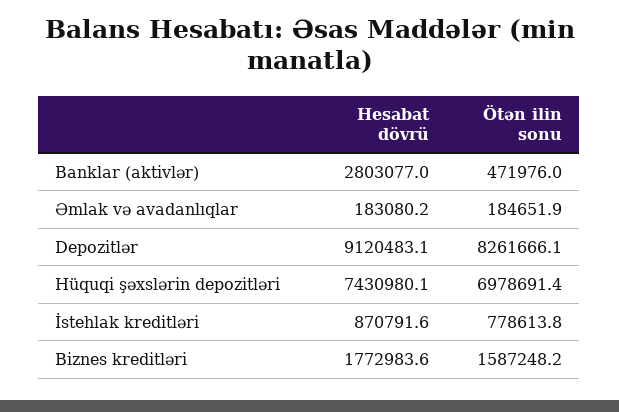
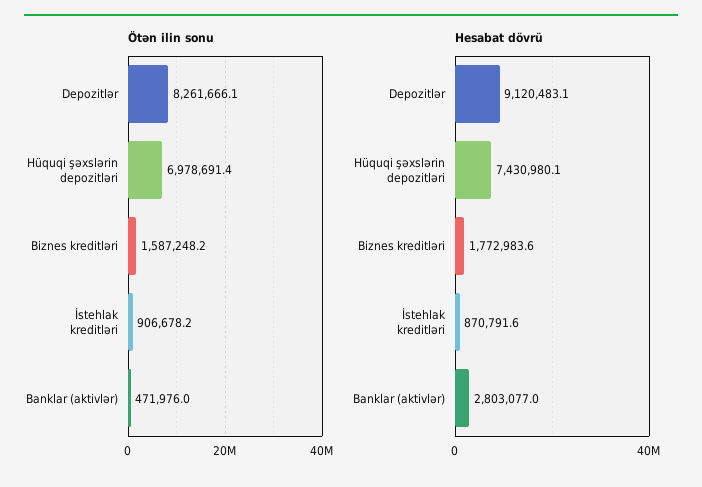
Hesabat dövrü, Əmlak və avadanlıqlar: 183080.2 -> none
Ötən ilin sonu, Əmlak və avadanlıqlar: 184651.9 -> none
Ötən ilin sonu, İstehlak kreditləri: 778613.8 -> 906678.2

